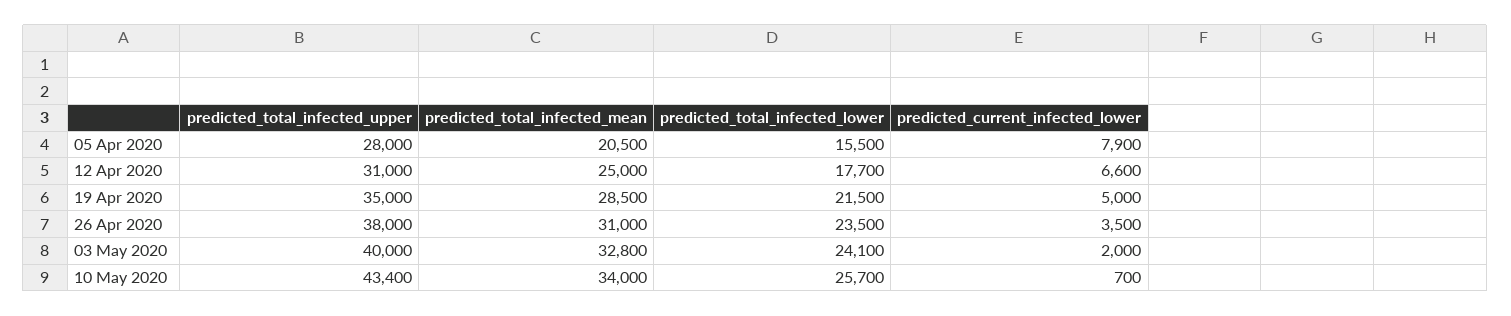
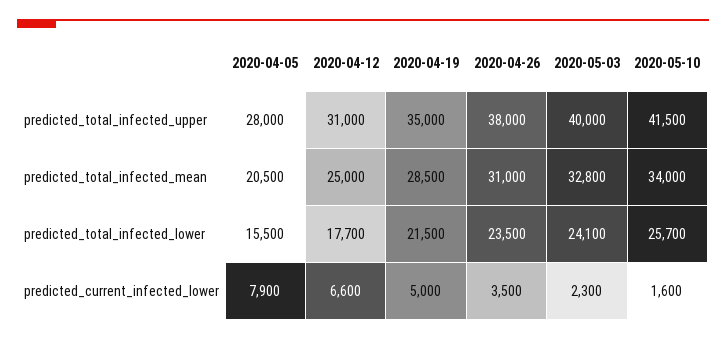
predicted_current_infected_lower, 03 May 2020: 2000 -> 2300
predicted_total_infected_upper, 10 May 2020: 43400 -> 41500
predicted_current_infected_lower, 10 May 2020: 700 -> 1600

